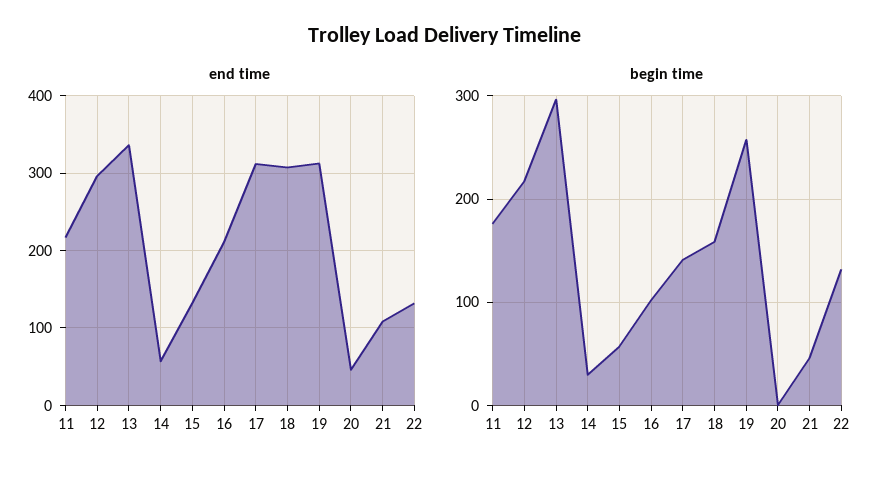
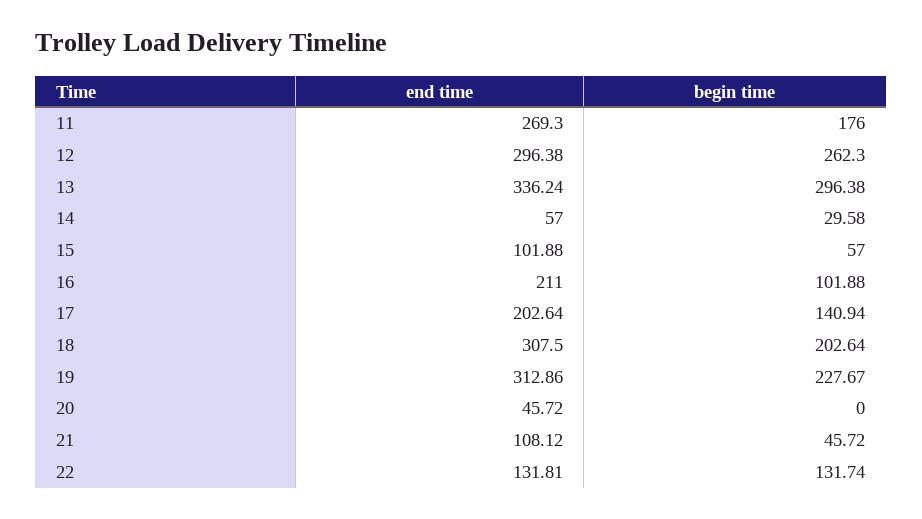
end time, 11: 220 -> 269.3
end time, 15: 130 -> 101.88
end time, 17: 310 -> 202.64
begin time, 12: 220 -> 262.3
begin time, 18: 160 -> 202.64
begin time, 19: 260 -> 227.67

